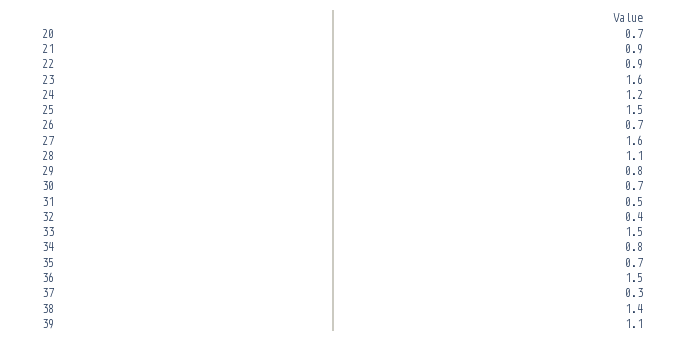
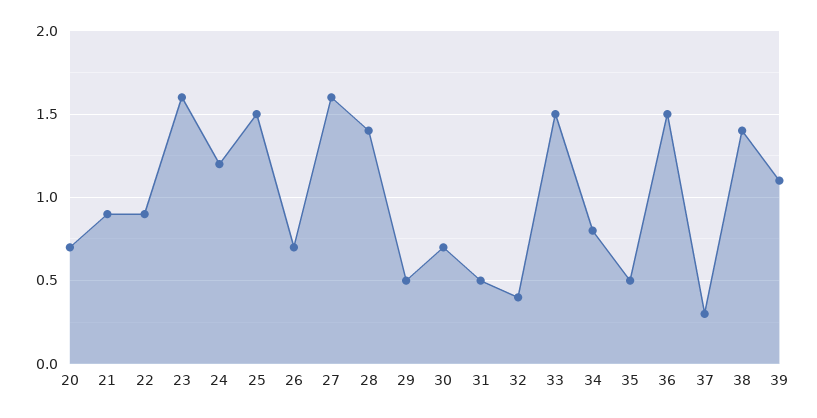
28: 1.1 -> 1.4
29: 0.8 -> 0.5
35: 0.7 -> 0.5

